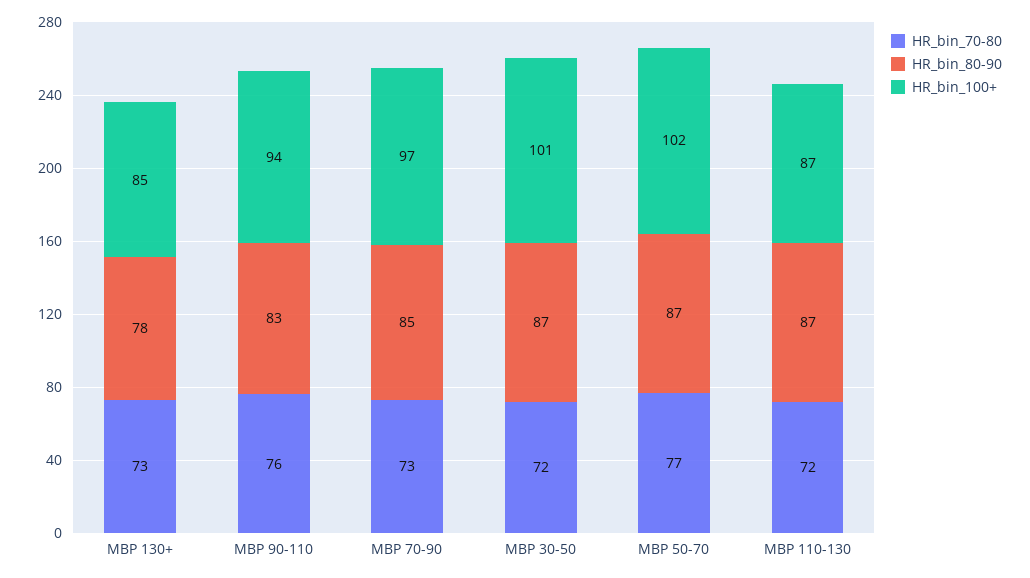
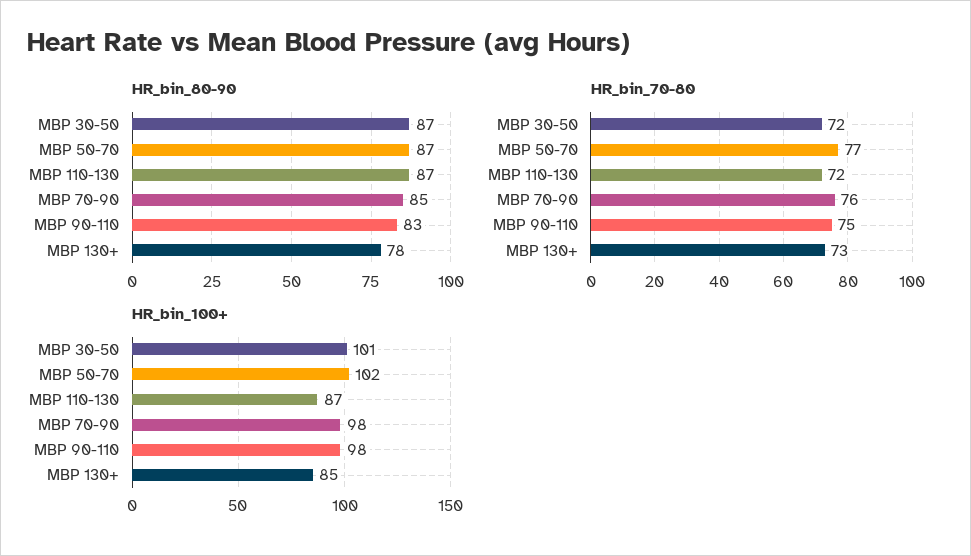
HR_bin_70-80, MBP 90-110: 76 -> 75
HR_bin_100+, MBP 90-110: 94 -> 98
HR_bin_70-80, MBP 70-90: 73 -> 76
HR_bin_100+, MBP 70-90: 97 -> 98

